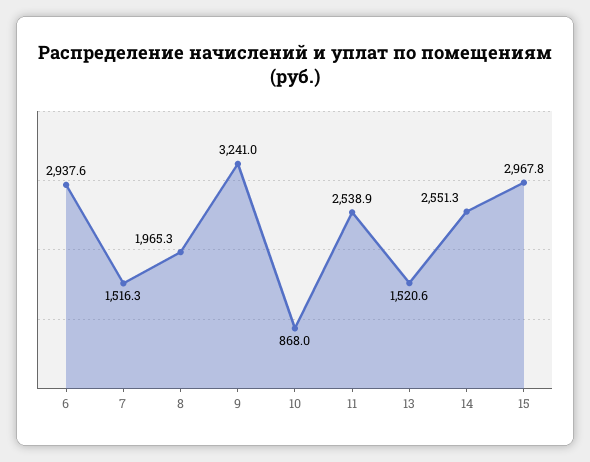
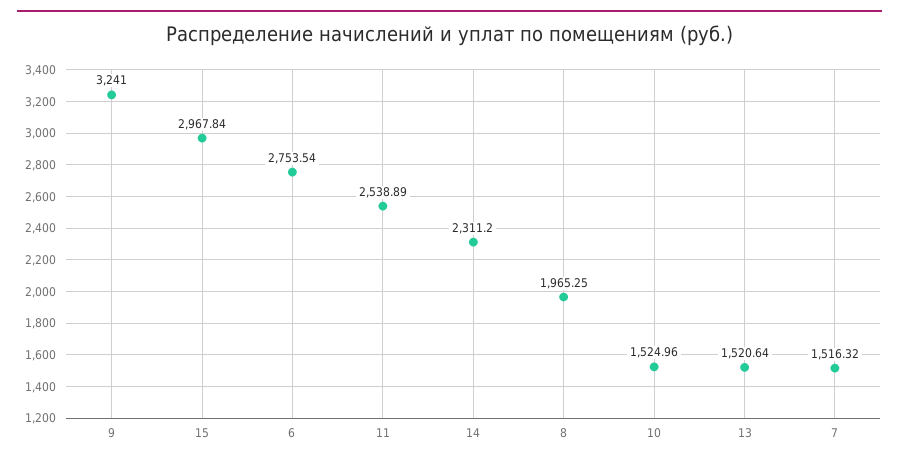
6: 2937.6 -> 2753.54
10: 868 -> 1524.96
14: 2551.3 -> 2311.2

